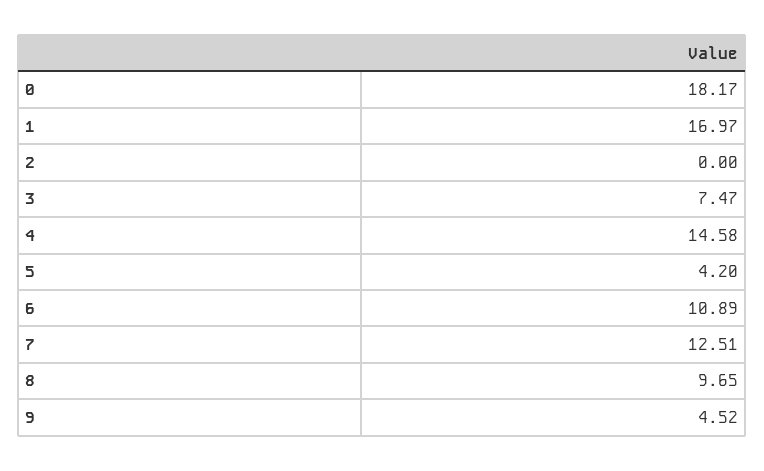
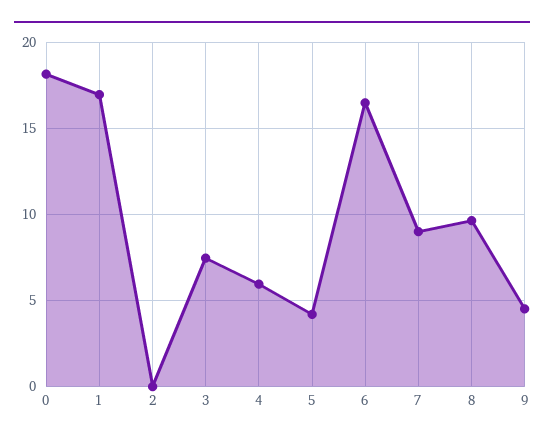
4: 14.58 -> 6
6: 10.89 -> 16.5
7: 12.51 -> 9

